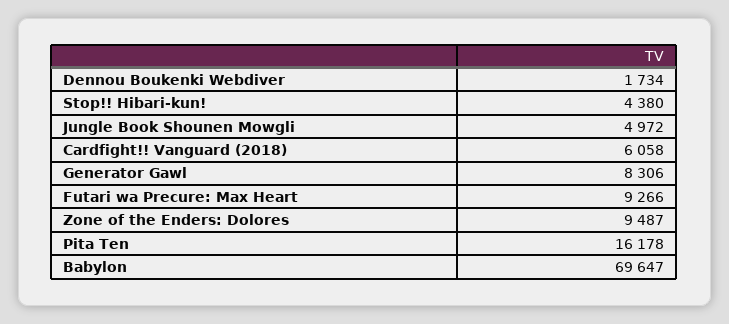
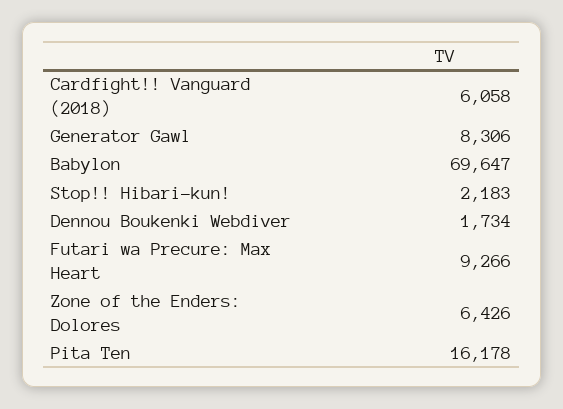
Stop!! Hibari-kun!: 4380 -> 2183
Jungle Book Shounen Mowgli: 4972 -> none
Zone of the Enders: Dolores: 9487 -> 6426

